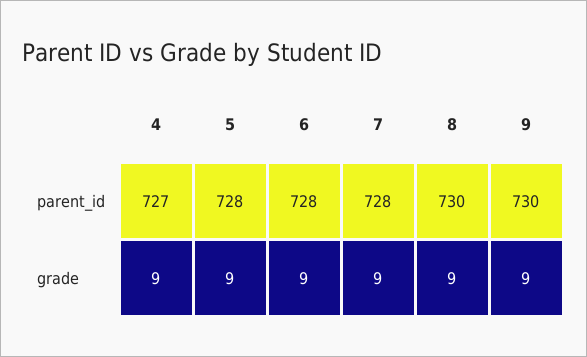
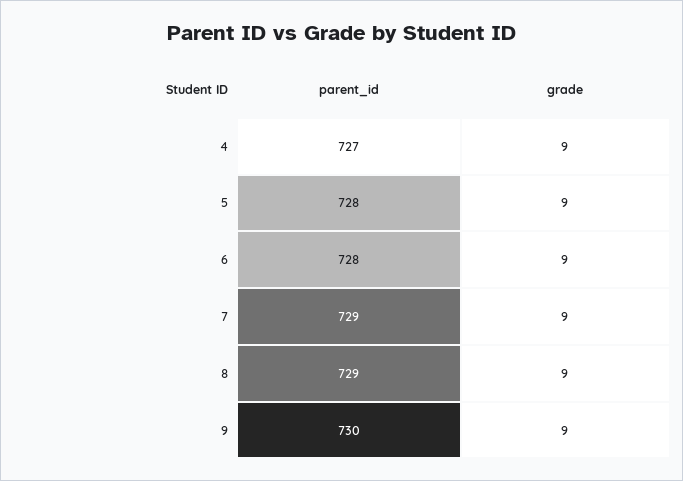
7, parent_id: 728 -> 729
8, parent_id: 730 -> 729

